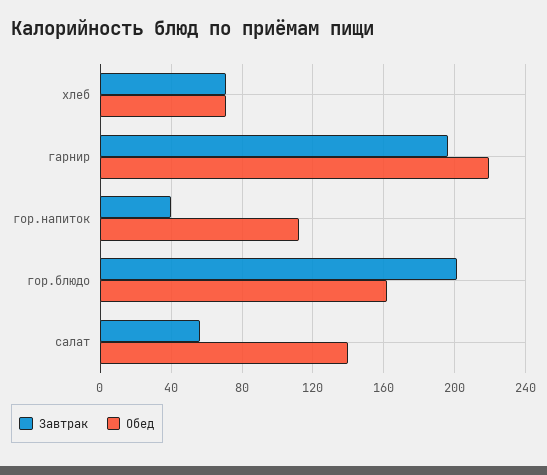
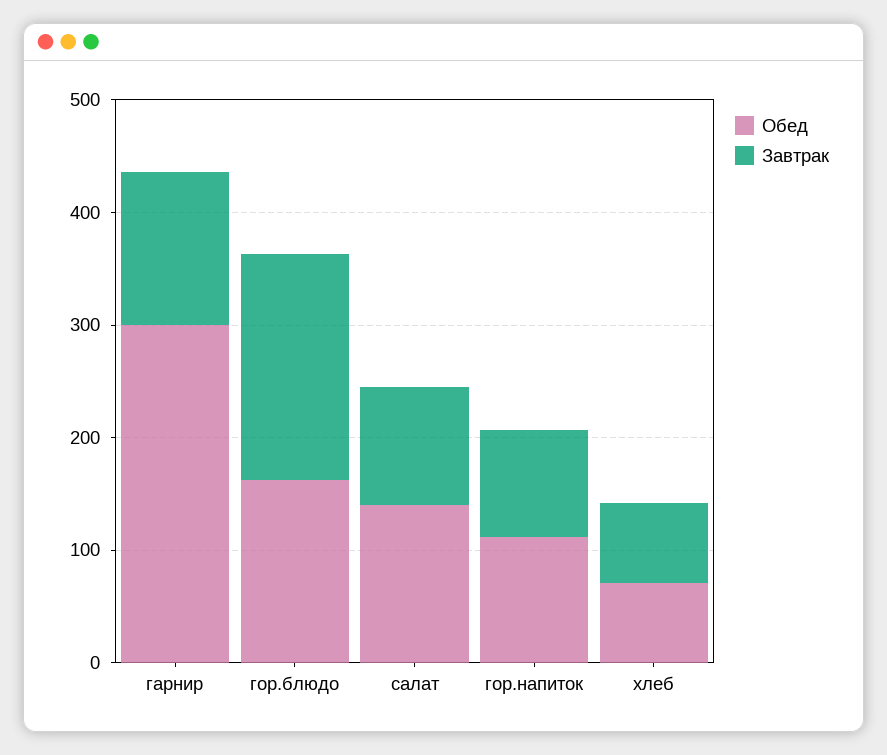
Завтрак, гарнир: 195 -> 140
Обед, гарнир: 220 -> 300
Завтрак, гор.напиток: 40 -> 100
Завтрак, салат: 55 -> 100

